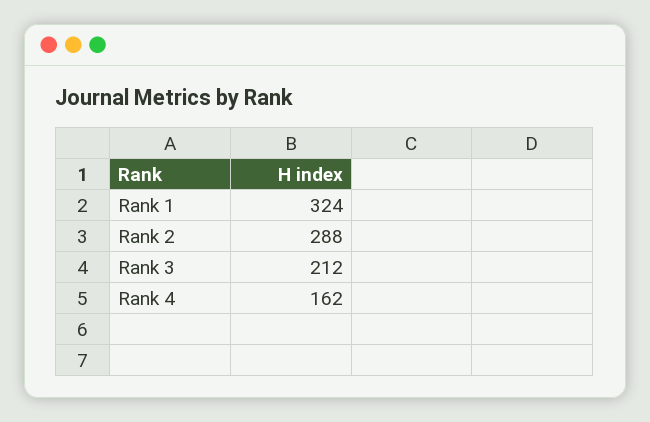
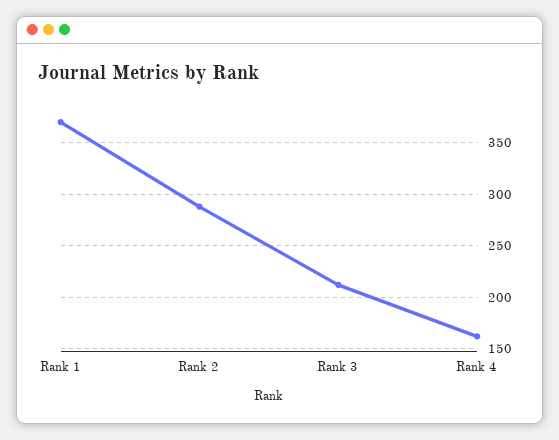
Rank 1: 324 -> 370

